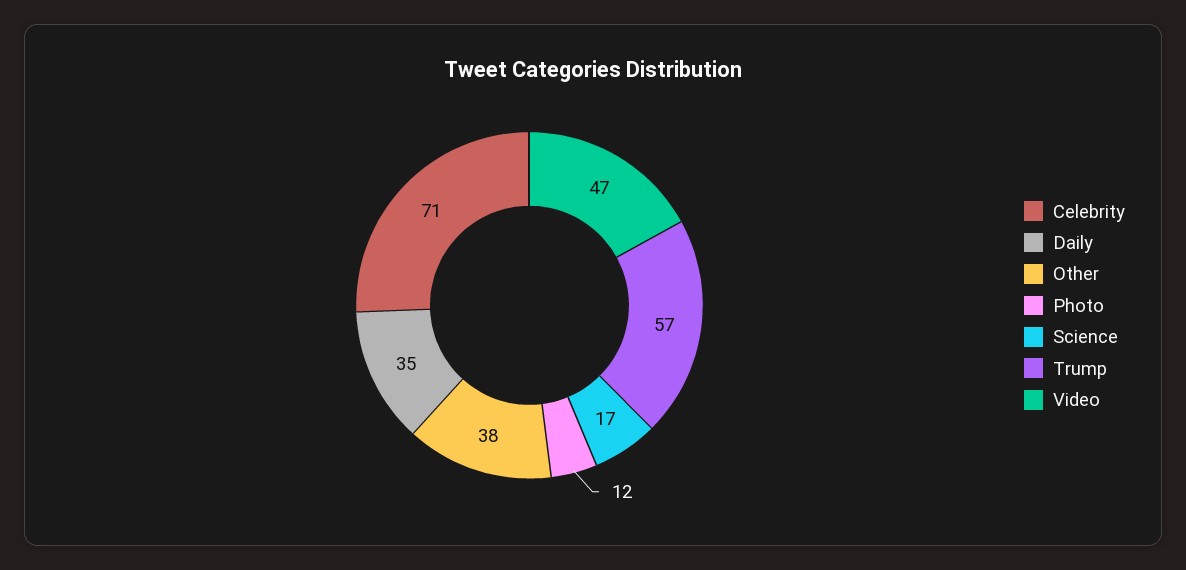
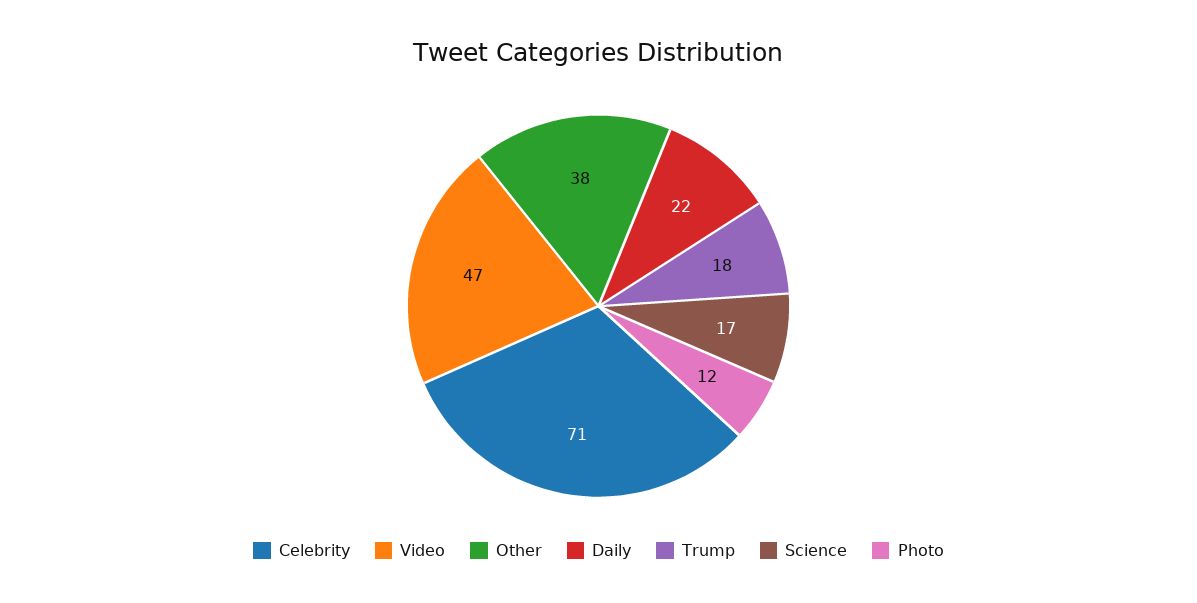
Daily: 35 -> 22
Trump: 57 -> 18

